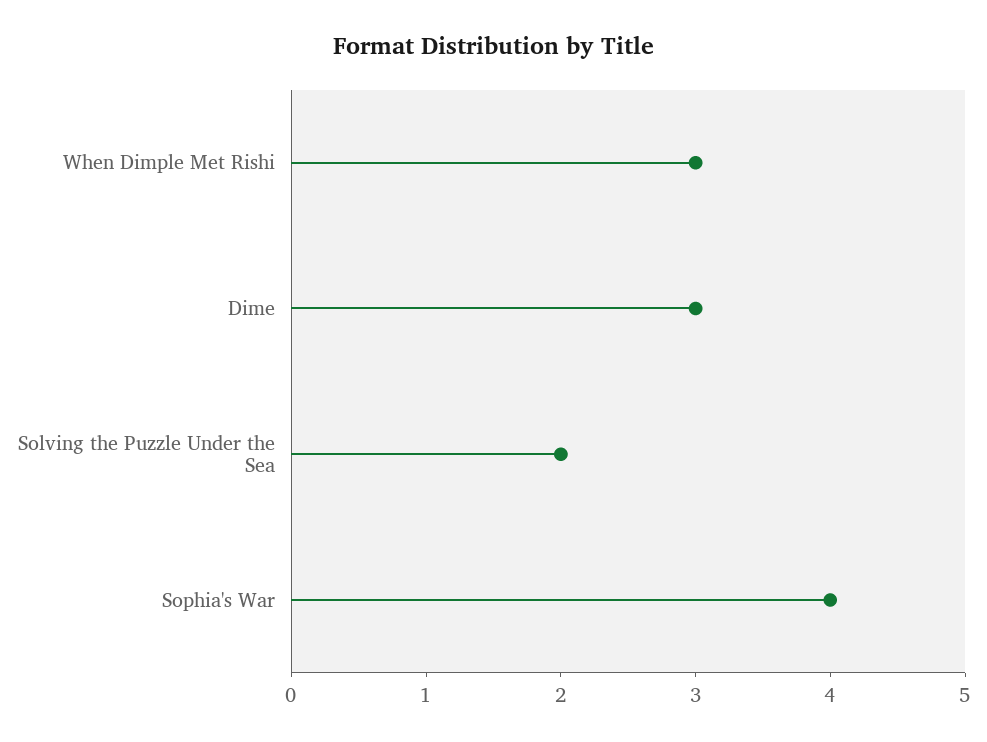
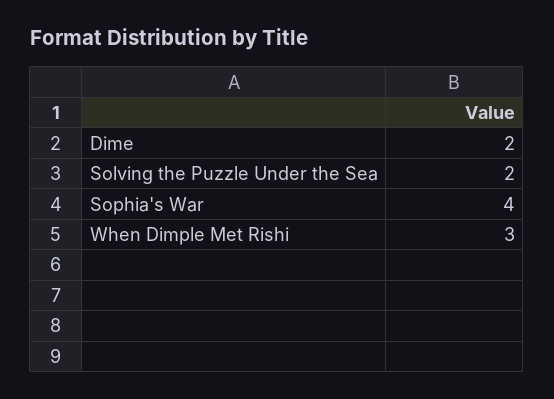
Dime: 3 -> 2

